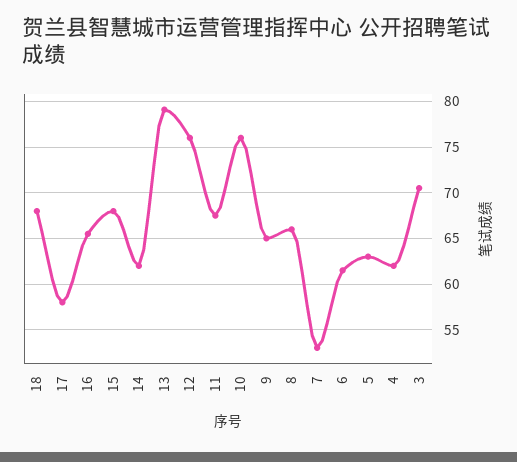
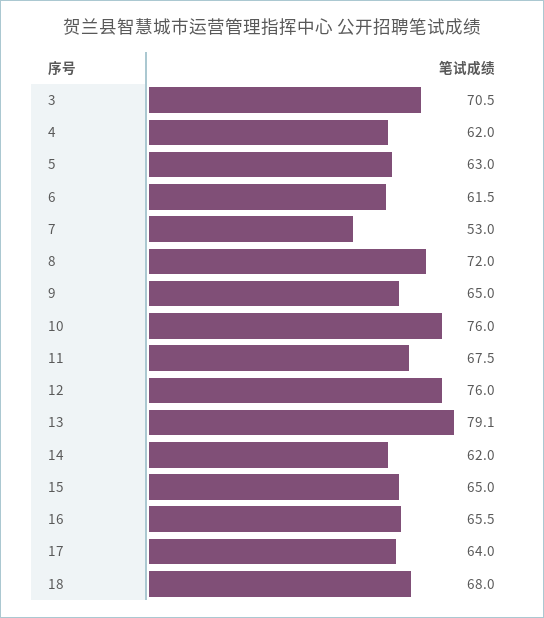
17: 58 -> 64
15: 68 -> 65
8: 66 -> 72

